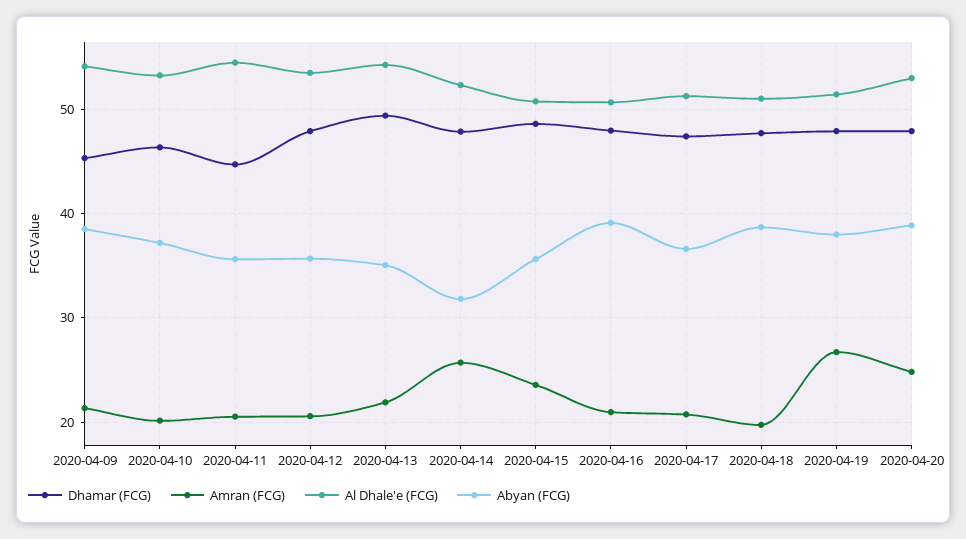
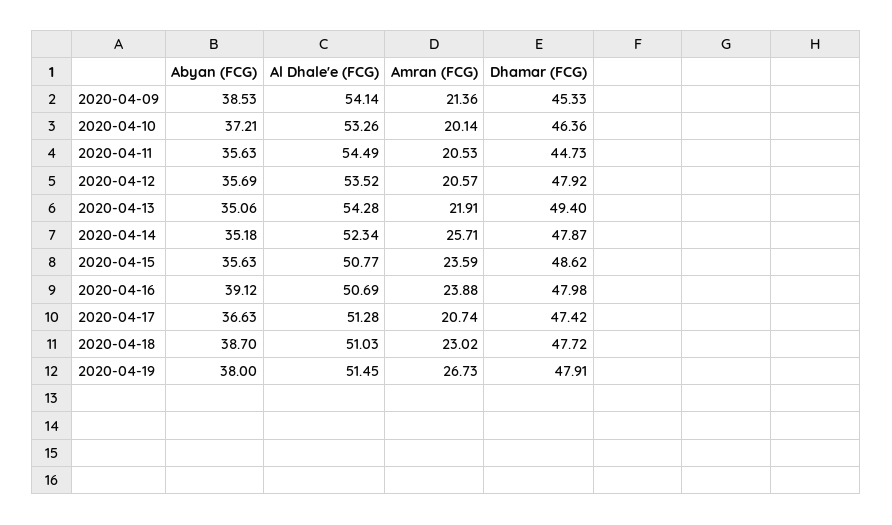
Abyan (FCG), 2020-04-14: 32 -> 35.18
Amran (FCG), 2020-04-16: 21 -> 23.88
Amran (FCG), 2020-04-18: 20 -> 23.02
Dhamar (FCG), 2020-04-20: 48 -> none
Amran (FCG), 2020-04-20: 25 -> none
Al Dhale'e (FCG), 2020-04-20: 53 -> none
Abyan (FCG), 2020-04-20: 39 -> none

